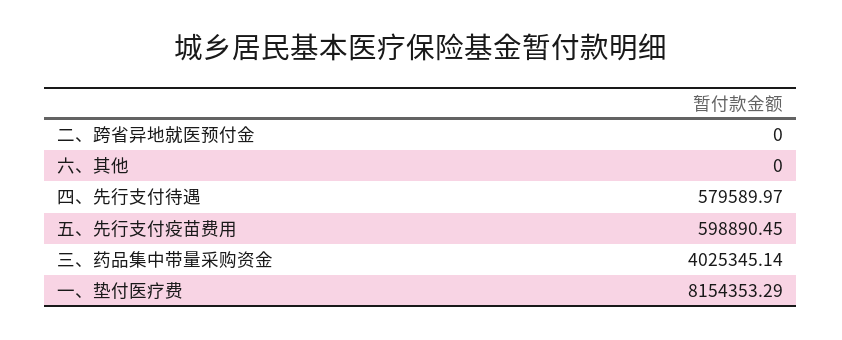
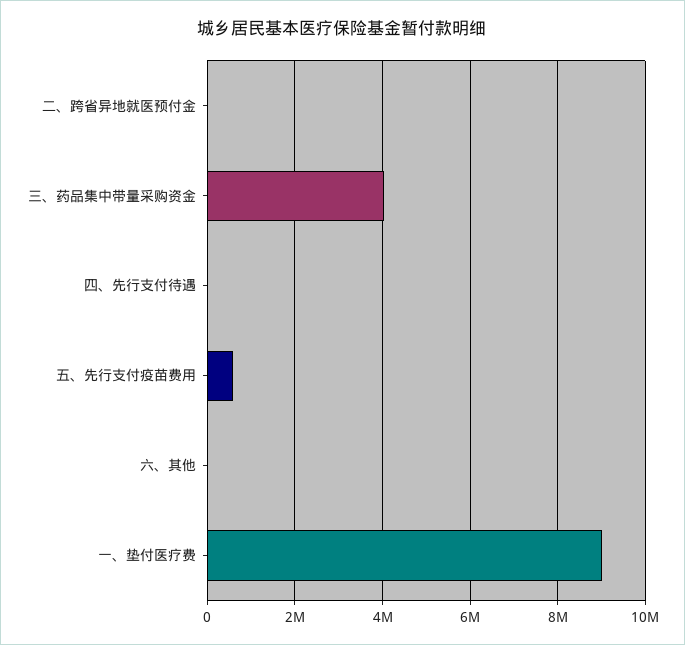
四、先行支付待遇: 579589.97 -> 0
一、垫付医疗费: 8154353.29 -> 9000000

